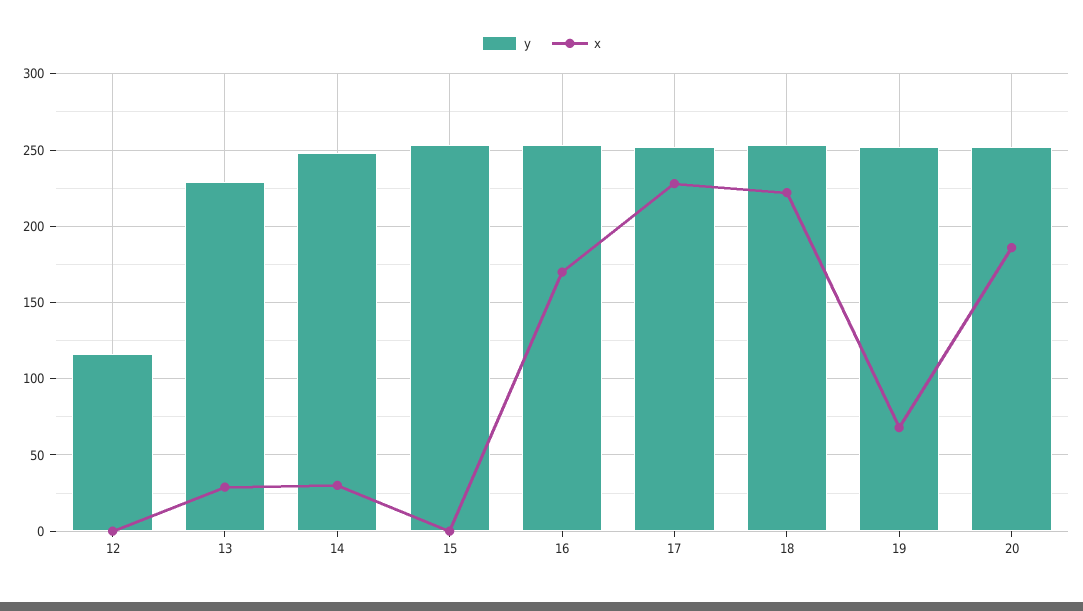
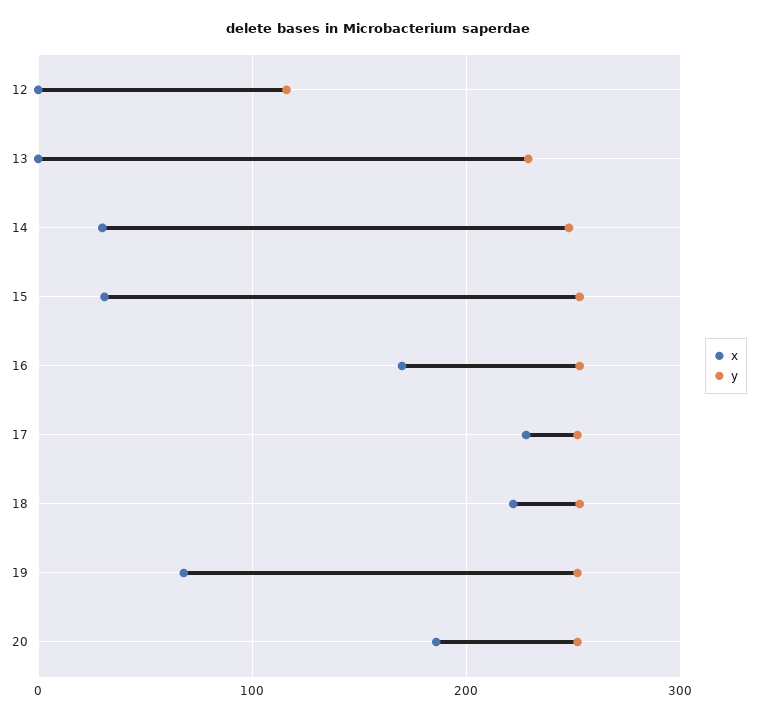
x, 13: 30 -> 0
x, 15: 0 -> 30

